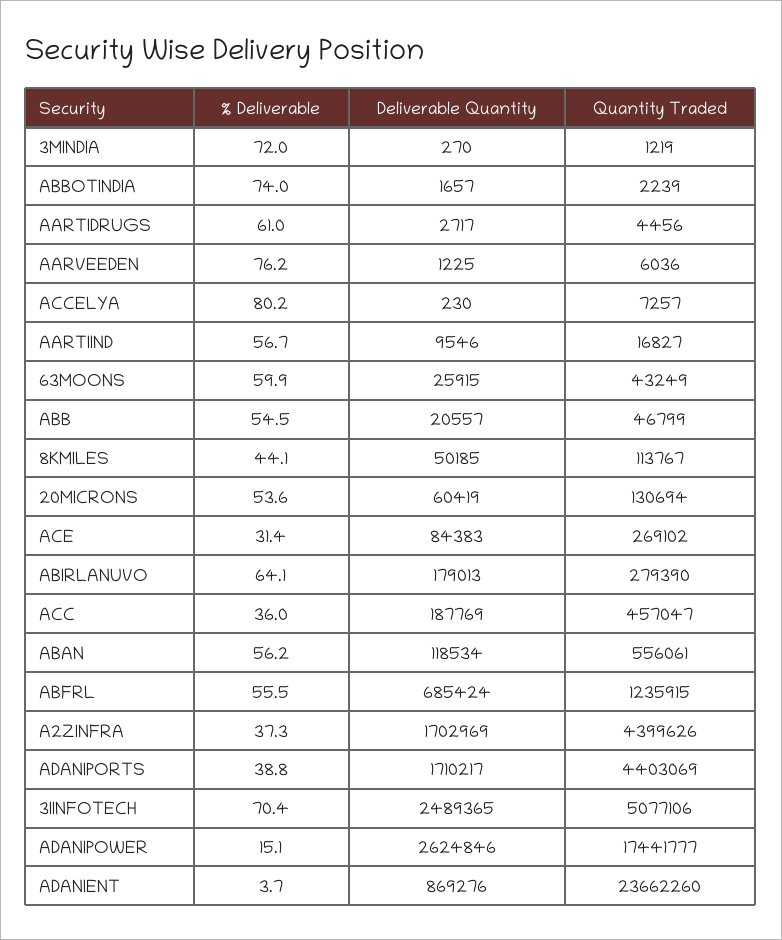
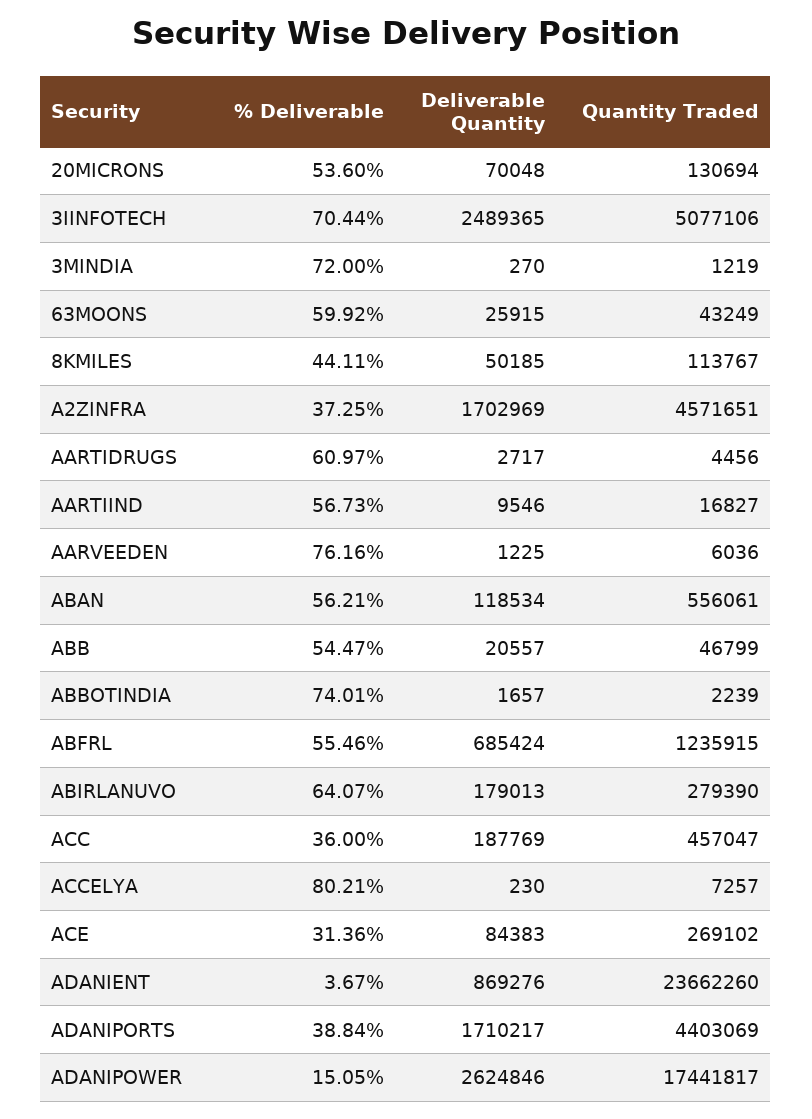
Deliverable Quantity, 20MICRONS: 60419 -> 70048
Quantity Traded, A2ZINFRA: 4399626 -> 4571651
Quantity Traded, ADANIPOWER: 17441777 -> 17441817

